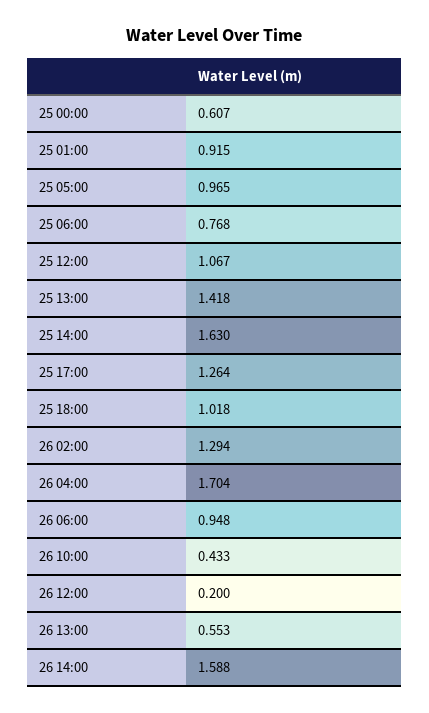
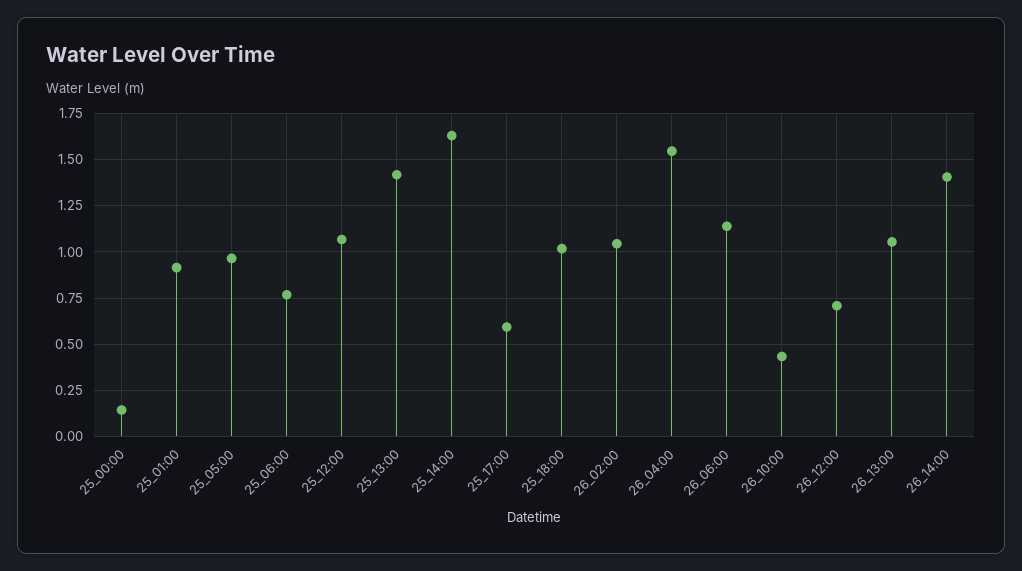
25 00:00: 0.607 -> 0.15
25 17:00: 1.264 -> 0.6
26 02:00: 1.294 -> 1.05
26 04:00: 1.704 -> 1.55
26 06:00: 0.948 -> 1.15
26 12:00: 0.2 -> 0.7
26 13:00: 0.553 -> 1.05
26 14:00: 1.588 -> 1.4

